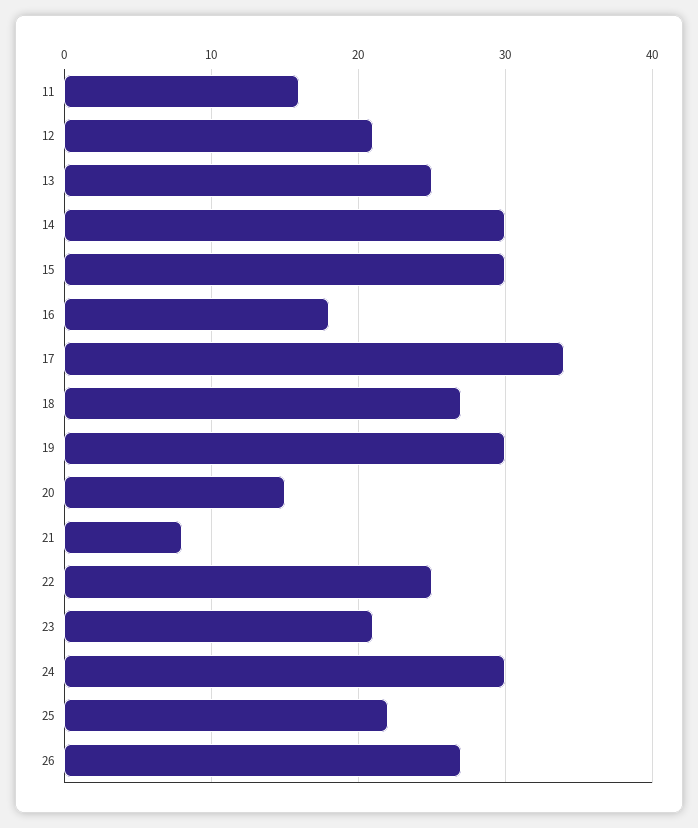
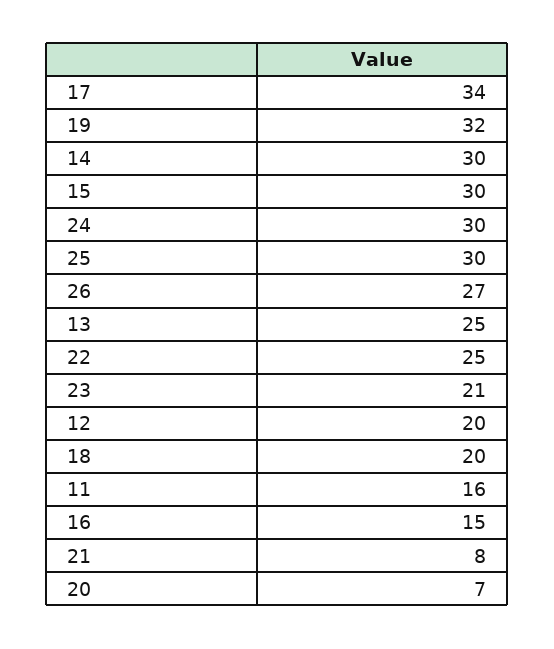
12: 21 -> 20
16: 18 -> 15
18: 27 -> 20
19: 30 -> 32
20: 15 -> 7
25: 22 -> 30

